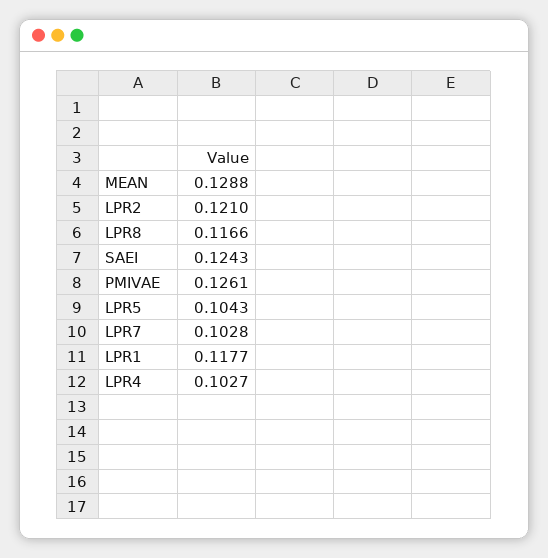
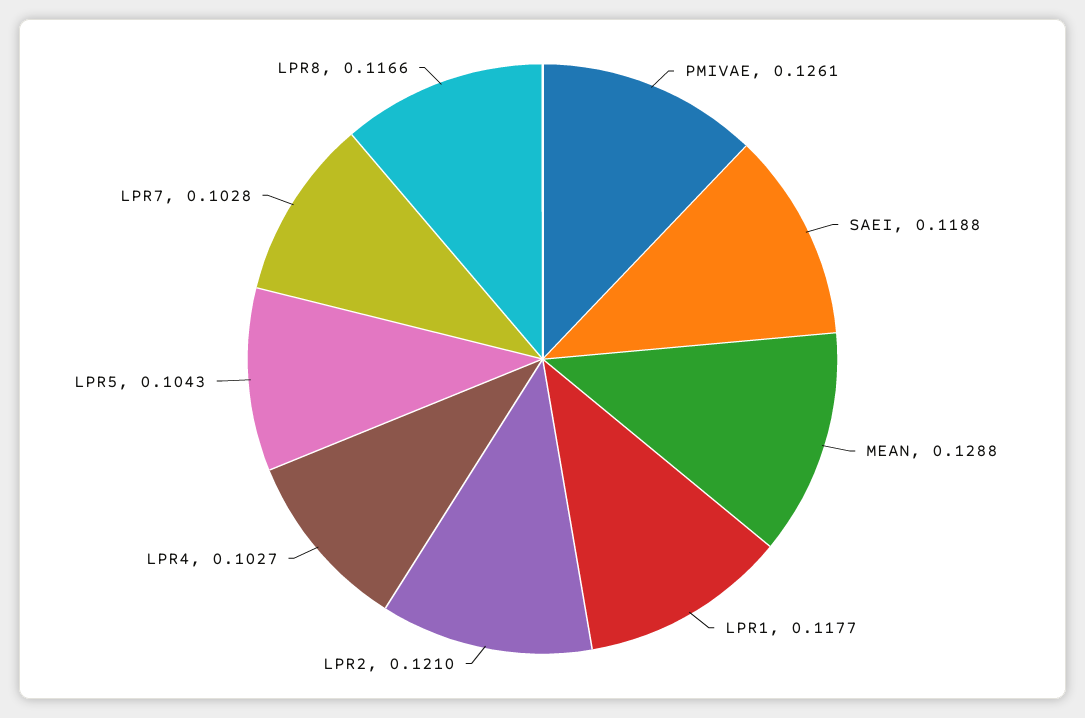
SAEI: 0.1243 -> 0.1188

